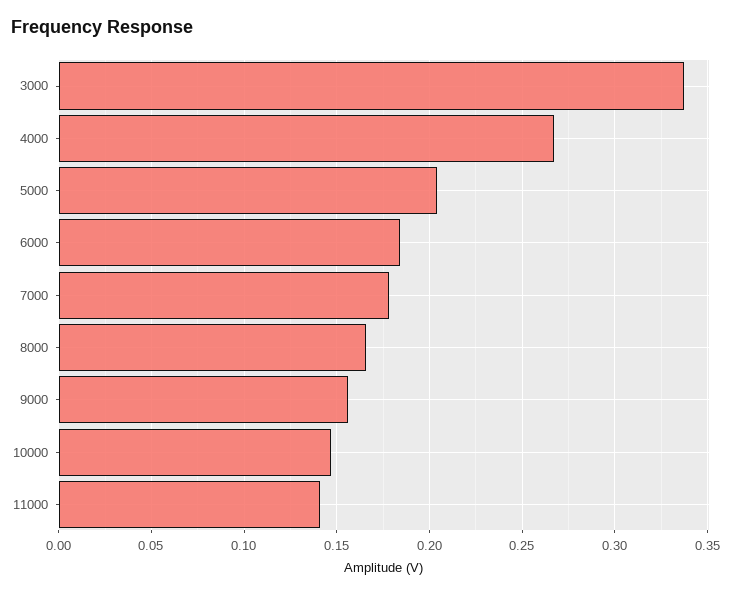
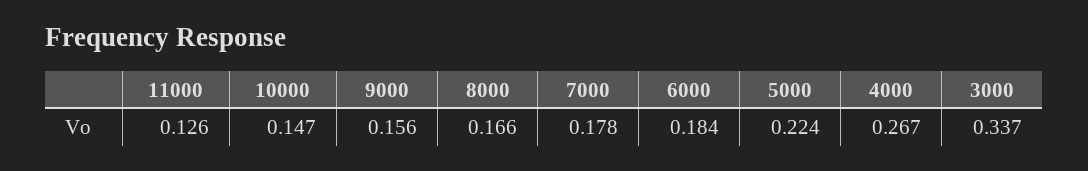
5000: 0.205 -> 0.224
11000: 0.14 -> 0.126

